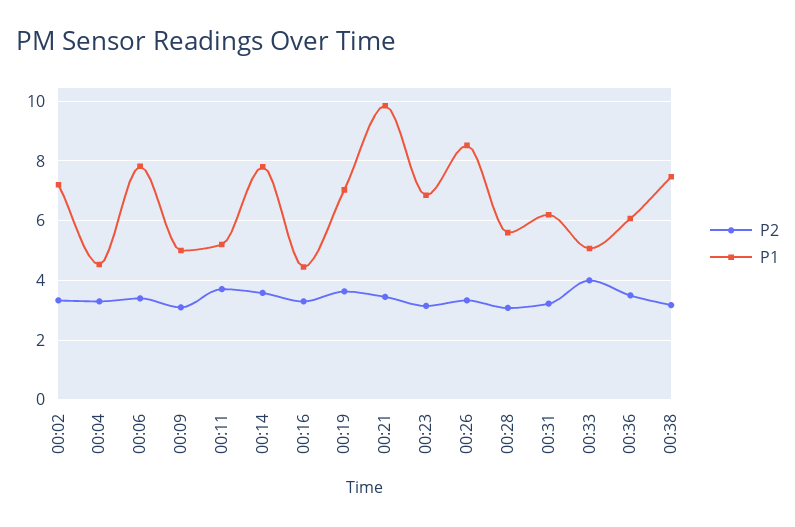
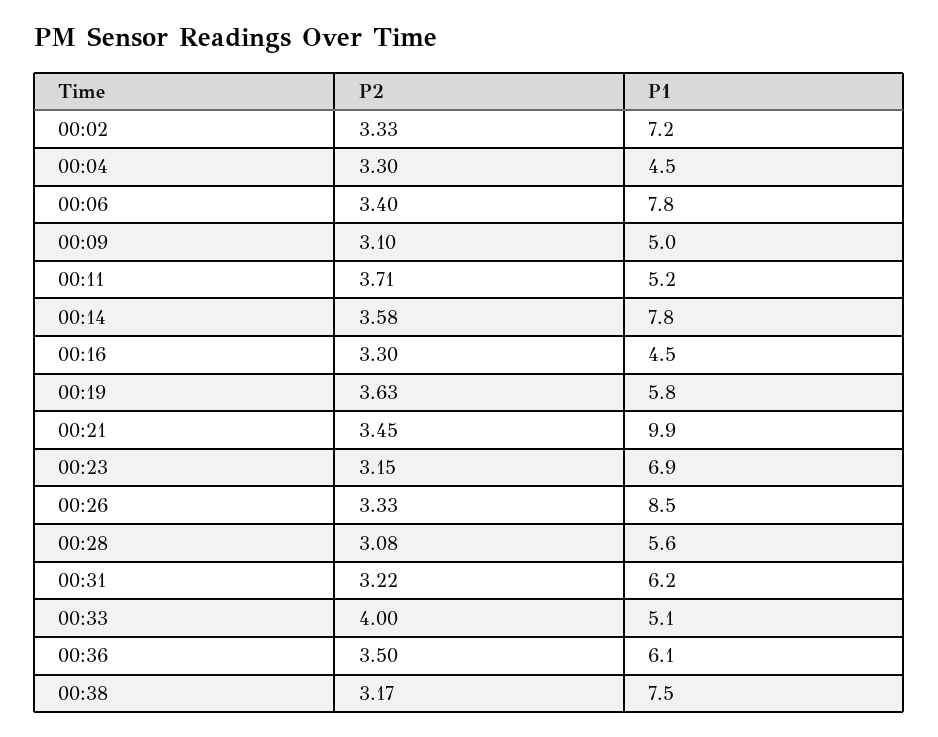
P1, 00:19: 7 -> 5.8

